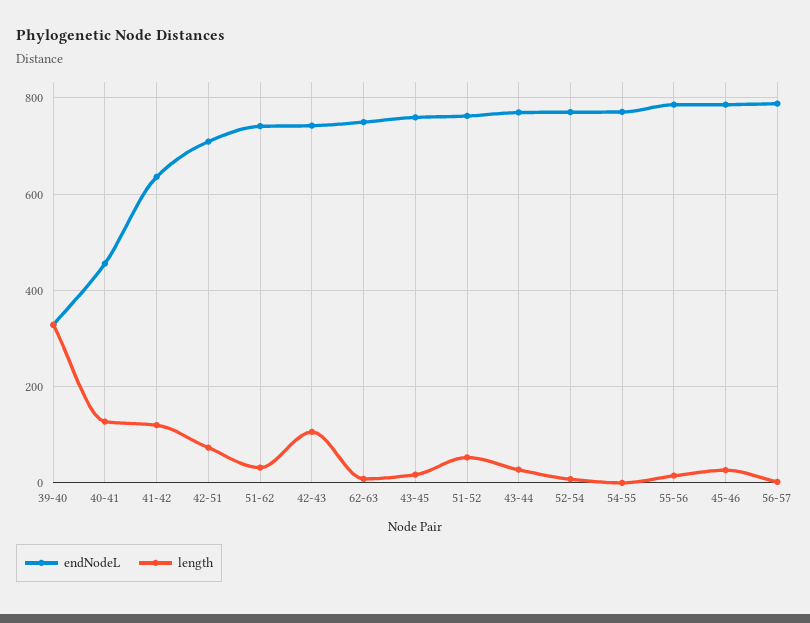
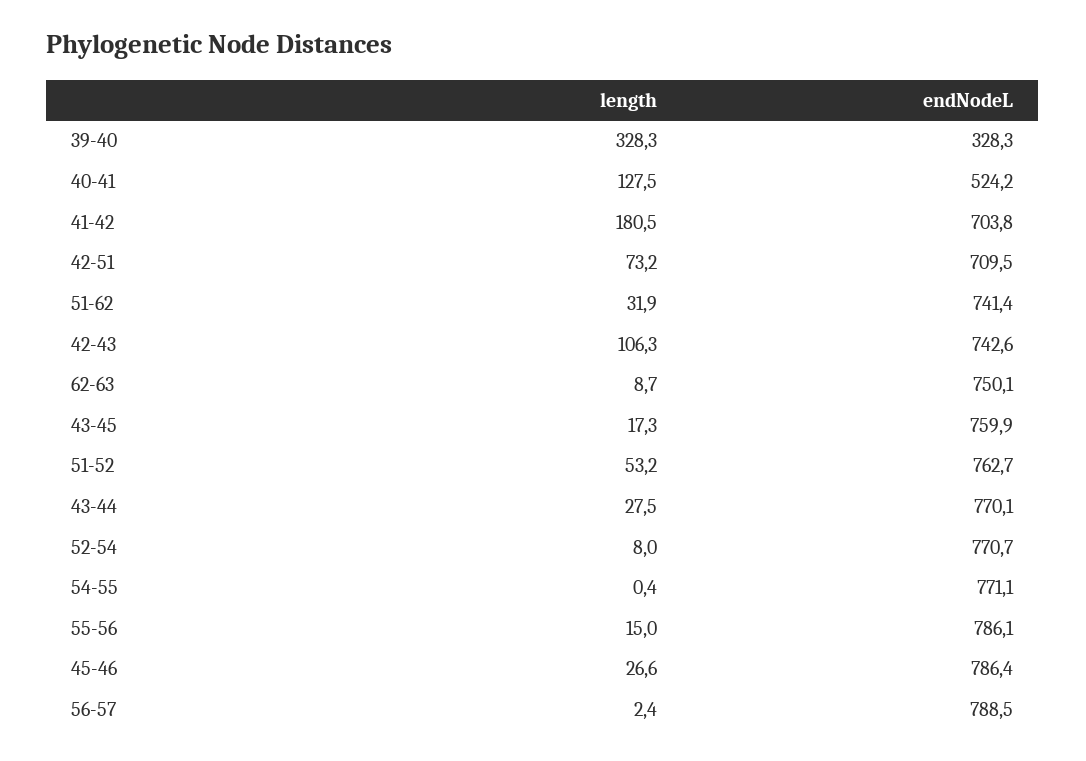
endNodeL, 40-41: 460 -> 524.2
endNodeL, 41-42: 640 -> 703.8
length, 41-42: 120 -> 180.5

